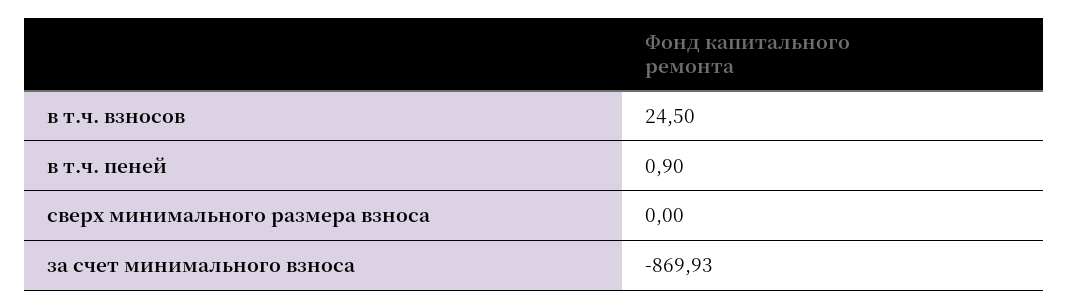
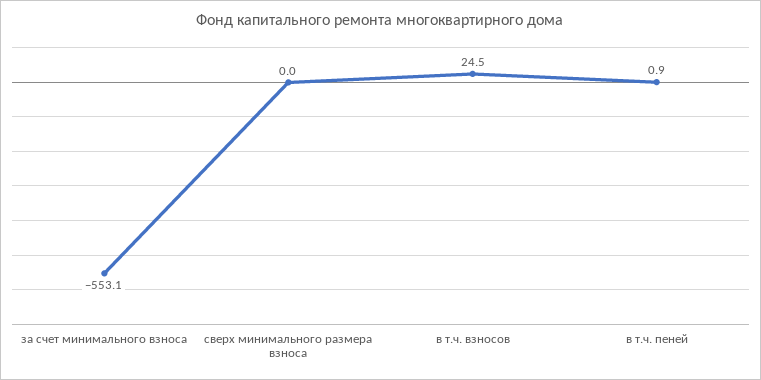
за счет минимального взноса: -869.93 -> -553.1

